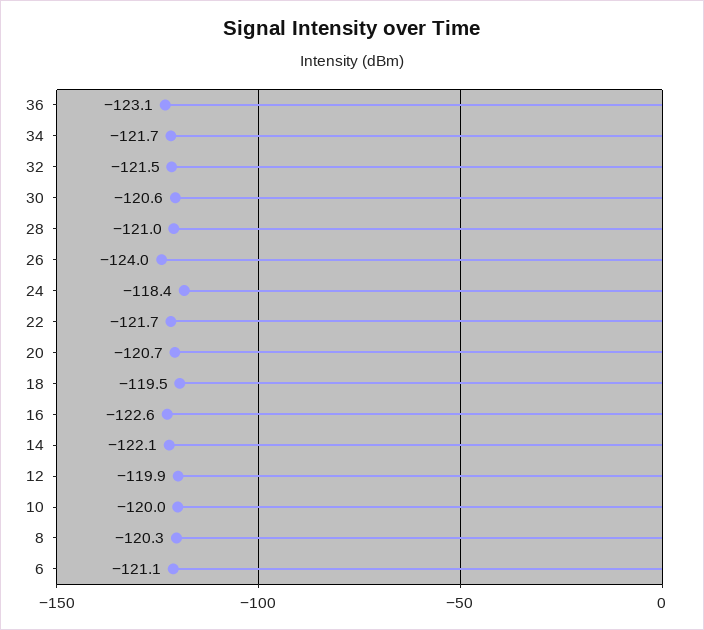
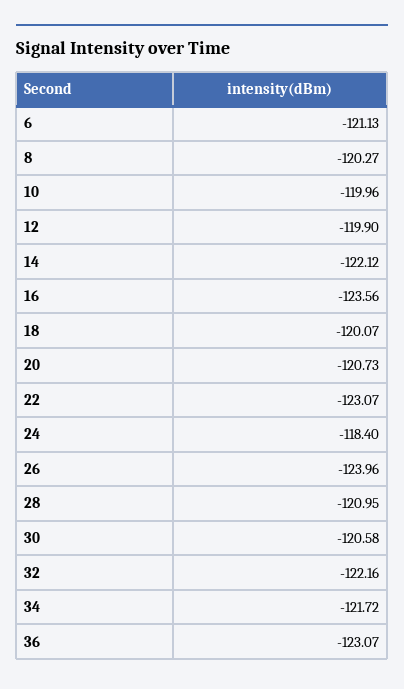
32: -121.5 -> -122.16
22: -121.7 -> -123.07
18: -119.5 -> -120.07
16: -122.6 -> -123.56

